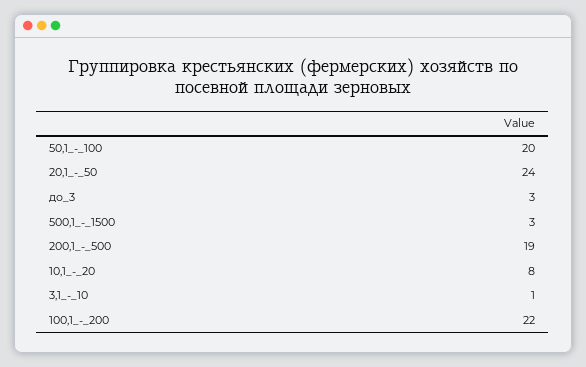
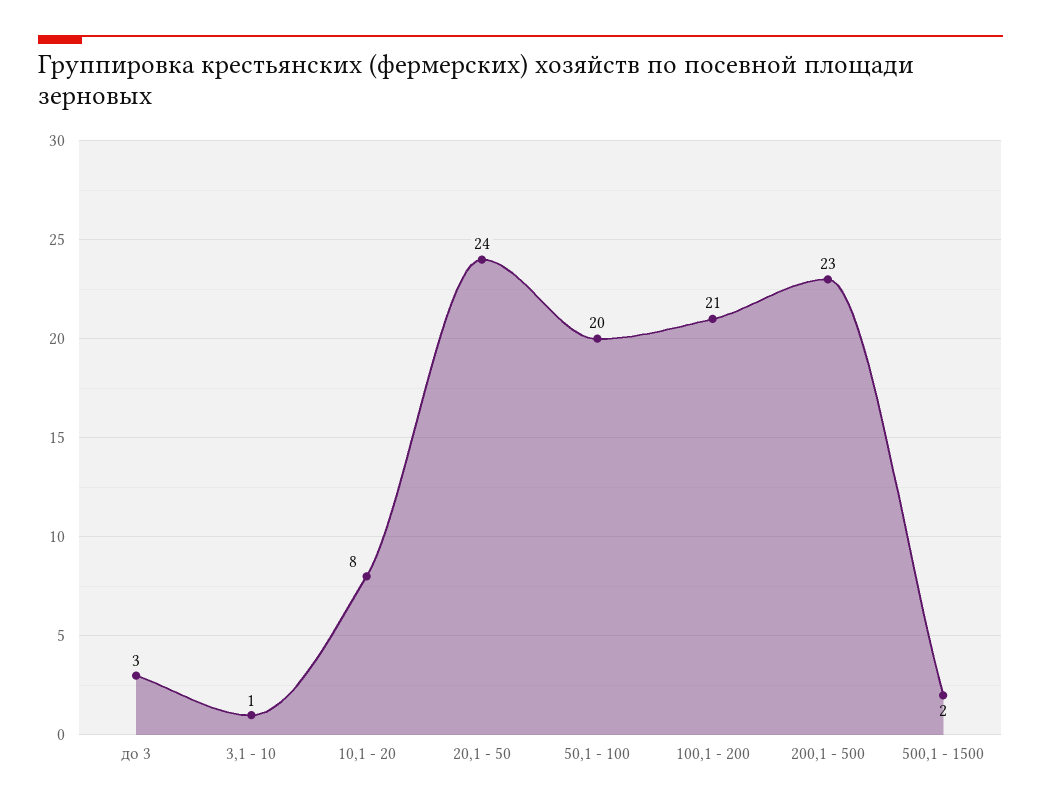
500,1_-_1500: 3 -> 2
200,1_-_500: 19 -> 23
100,1_-_200: 22 -> 21

